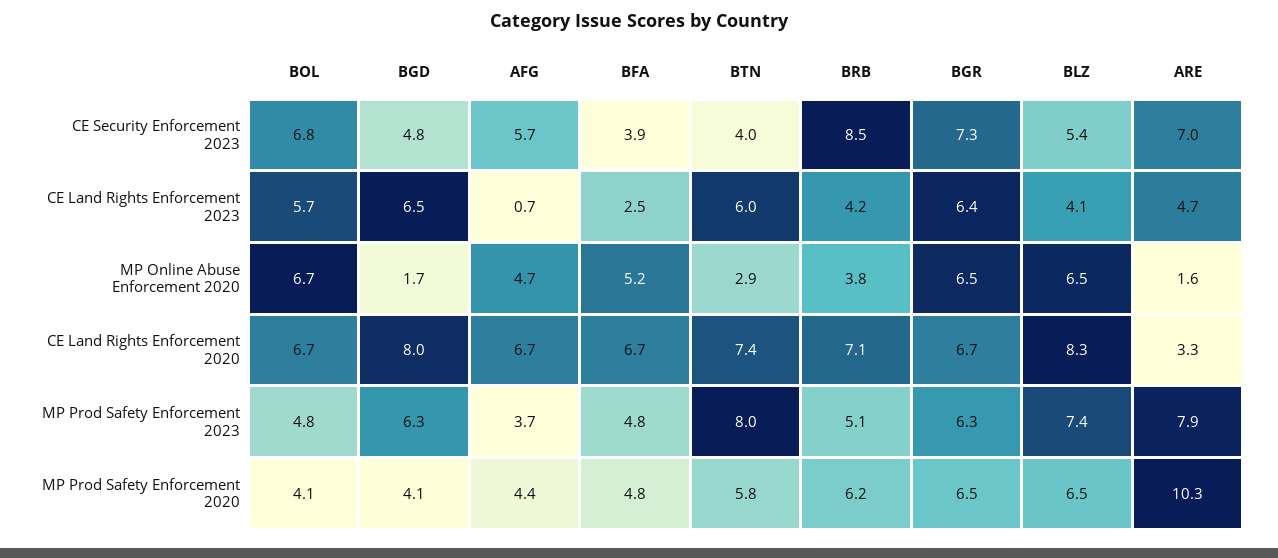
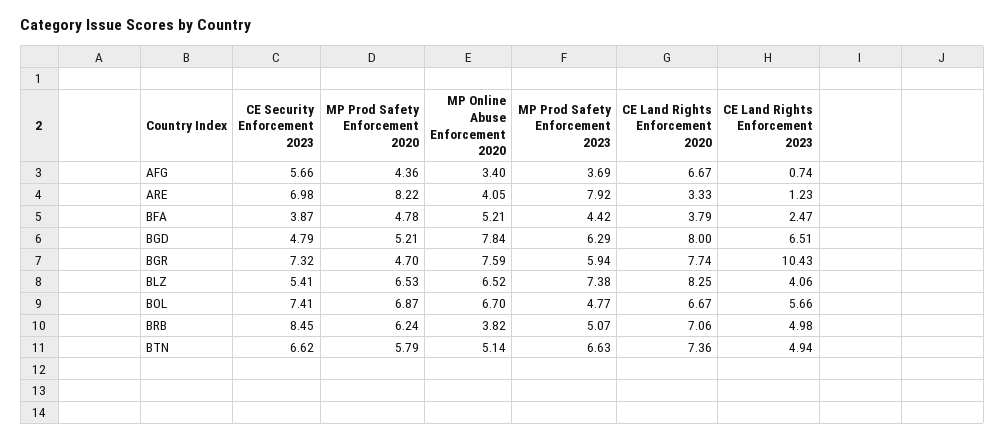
BOL, CE Security Enforcement 2023: 6.8 -> 7.41
BTN, CE Security Enforcement 2023: 4 -> 6.62
BTN, CE Land Rights Enforcement 2023: 6 -> 4.94
BRB, CE Land Rights Enforcement 2023: 4.2 -> 4.98
BGR, CE Land Rights Enforcement 2023: 6.4 -> 10.43
ARE, CE Land Rights Enforcement 2023: 4.7 -> 1.23
BGD, MP Online Abuse Enforcement 2020: 1.7 -> 7.84
AFG, MP Online Abuse Enforcement 2020: 4.7 -> 3.4
BTN, MP Online Abuse Enforcement 2020: 2.9 -> 5.14
BGR, MP Online Abuse Enforcement 2020: 6.5 -> 7.59
ARE, MP Online Abuse Enforcement 2020: 1.6 -> 4.05
BFA, CE Land Rights Enforcement 2020: 6.7 -> 3.79
BGR, CE Land Rights Enforcement 2020: 6.7 -> 7.74
BFA, MP Prod Safety Enforcement 2023: 4.8 -> 4.42
BTN, MP Prod Safety Enforcement 2023: 8 -> 6.63
BGR, MP Prod Safety Enforcement 2023: 6.3 -> 5.94
BOL, MP Prod Safety Enforcement 2020: 4.1 -> 6.87
BGD, MP Prod Safety Enforcement 2020: 4.1 -> 5.21
BGR, MP Prod Safety Enforcement 2020: 6.5 -> 4.7
ARE, MP Prod Safety Enforcement 2020: 10.3 -> 8.22

